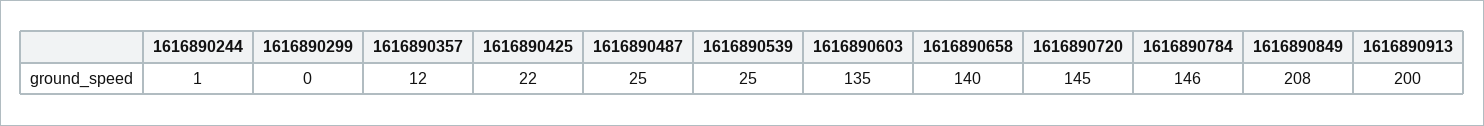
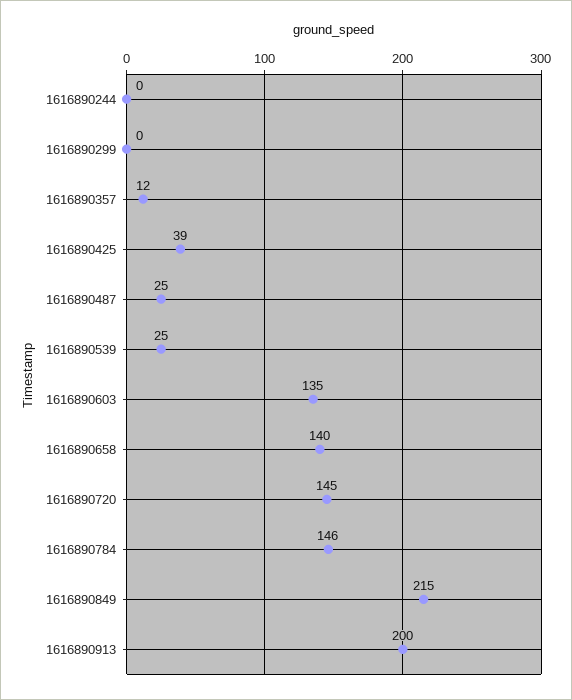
1616890244: 1 -> 0
1616890425: 22 -> 39
1616890849: 208 -> 215

